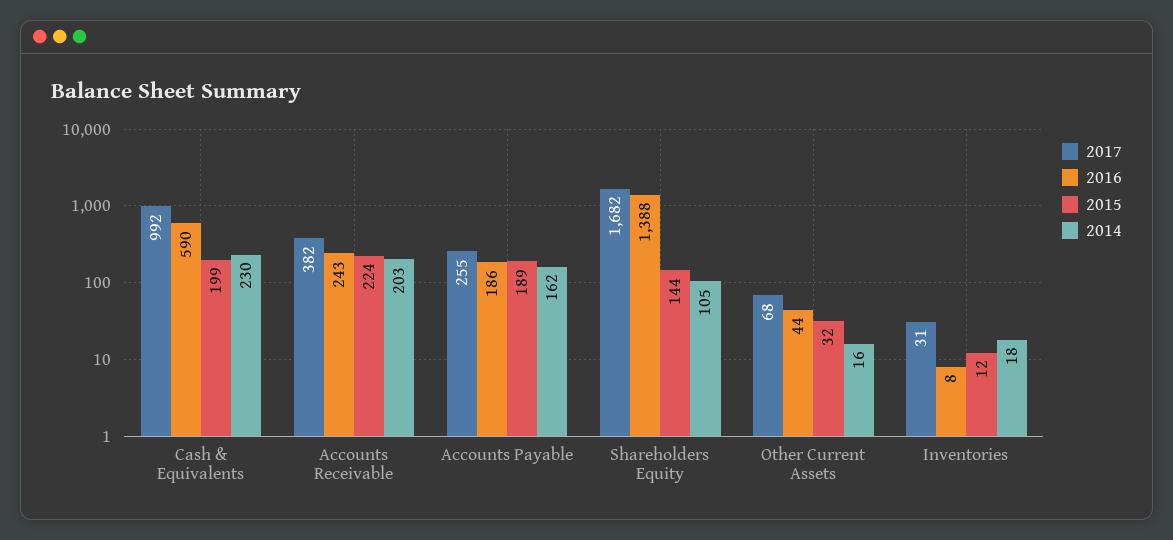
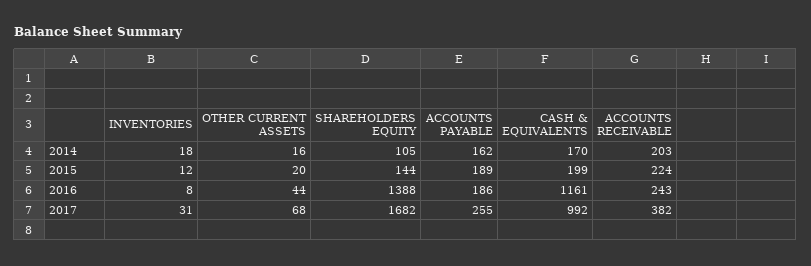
2016, Cash & Equivalents: 590 -> 1161
2014, Cash & Equivalents: 230 -> 170
2015, Other Current Assets: 32 -> 20

